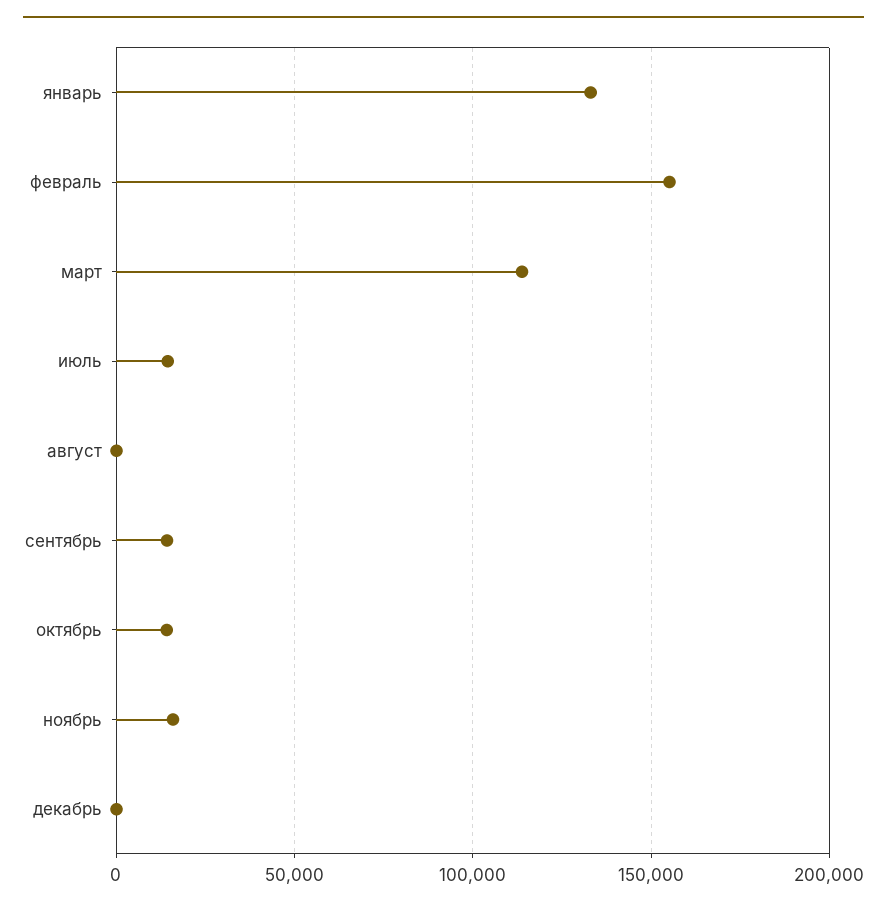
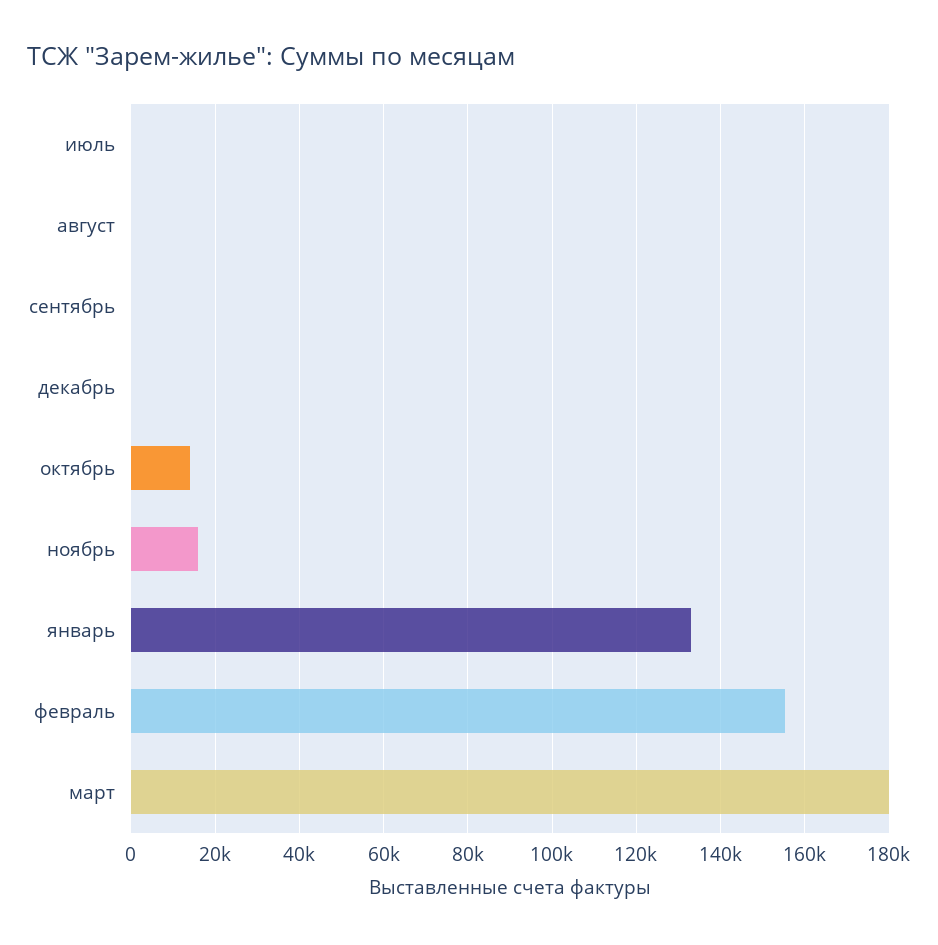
март: 115000 -> 180000
июль: 15000 -> 0
сентябрь: 15000 -> 0

